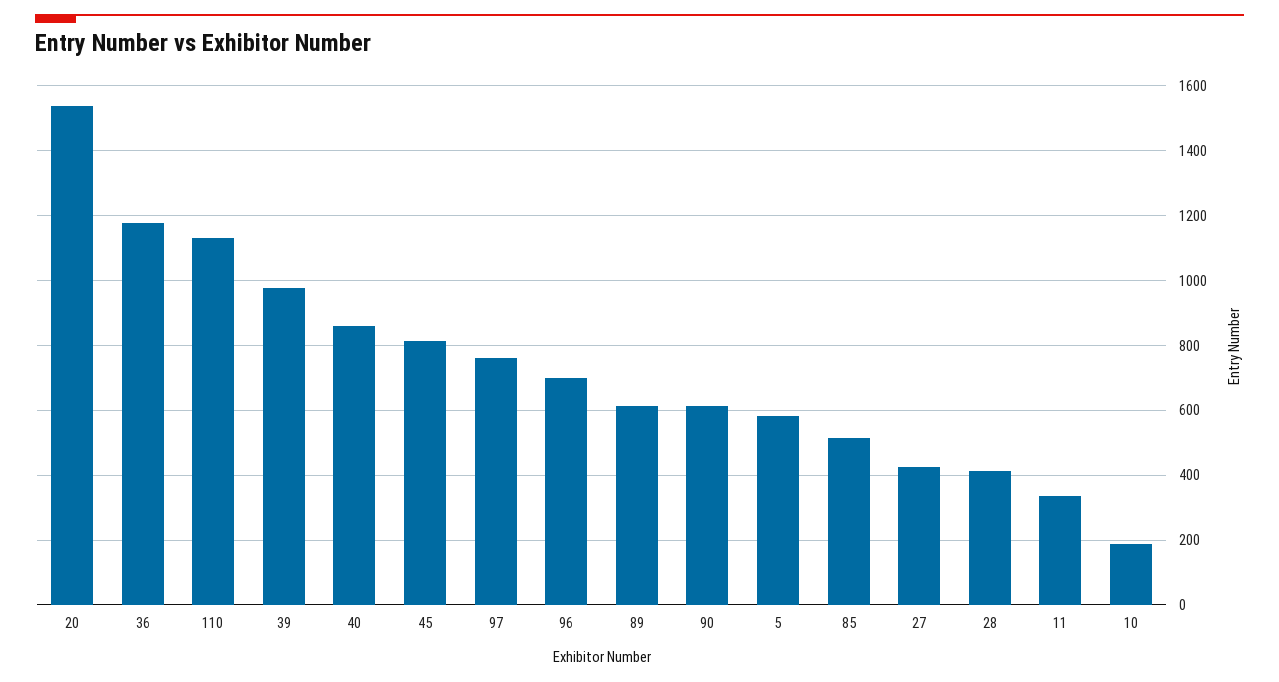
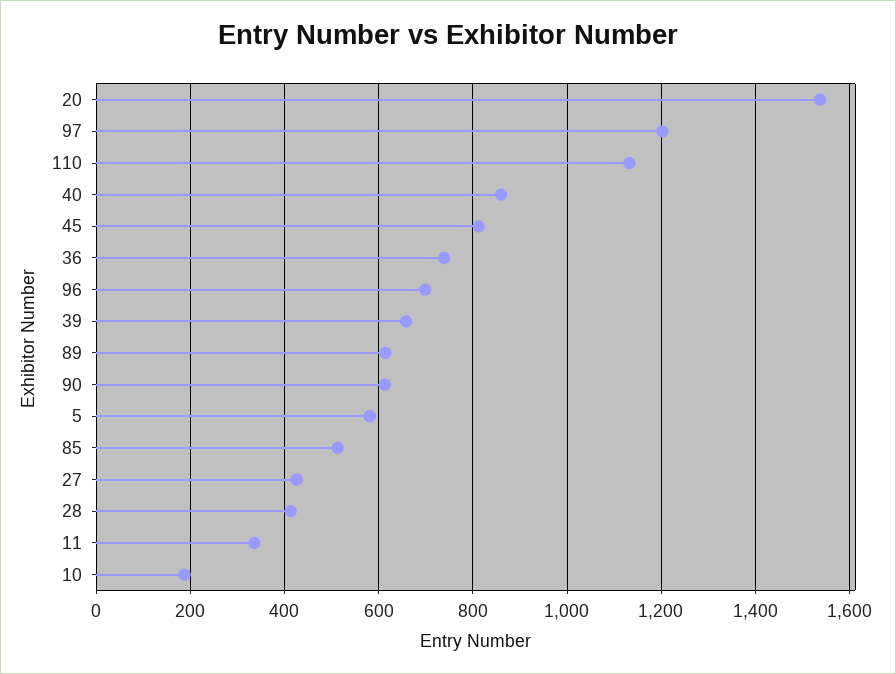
36: 1180 -> 740
39: 980 -> 660
97: 760 -> 1200

